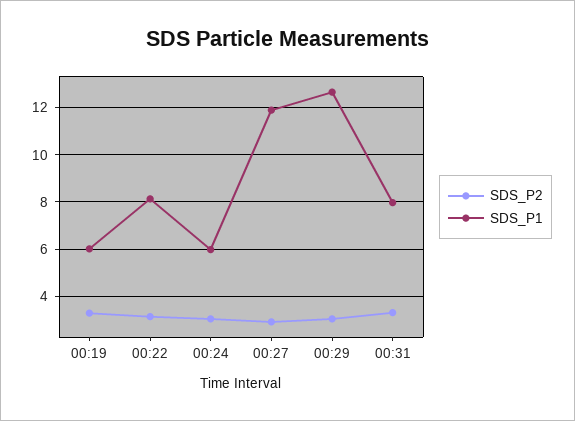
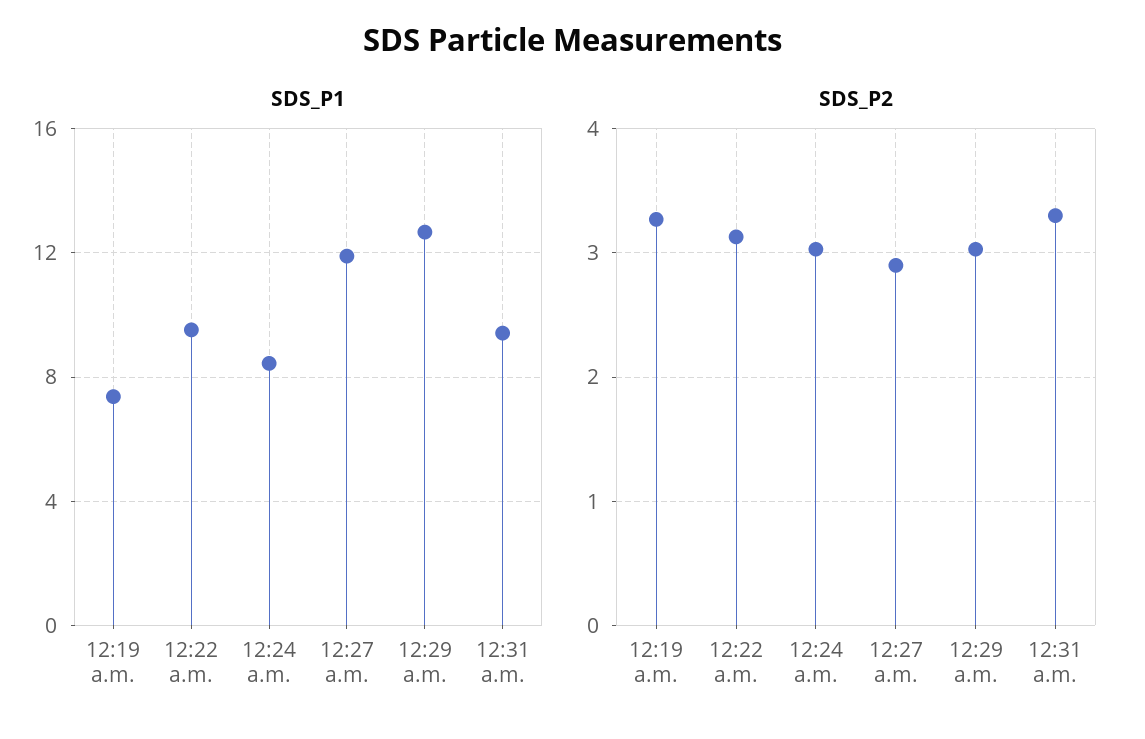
SDS_P1, 00:19: 6 -> 7.5
SDS_P1, 00:22: 8 -> 9.5
SDS_P1, 00:24: 6 -> 8.5
SDS_P1, 00:31: 8 -> 9.5

